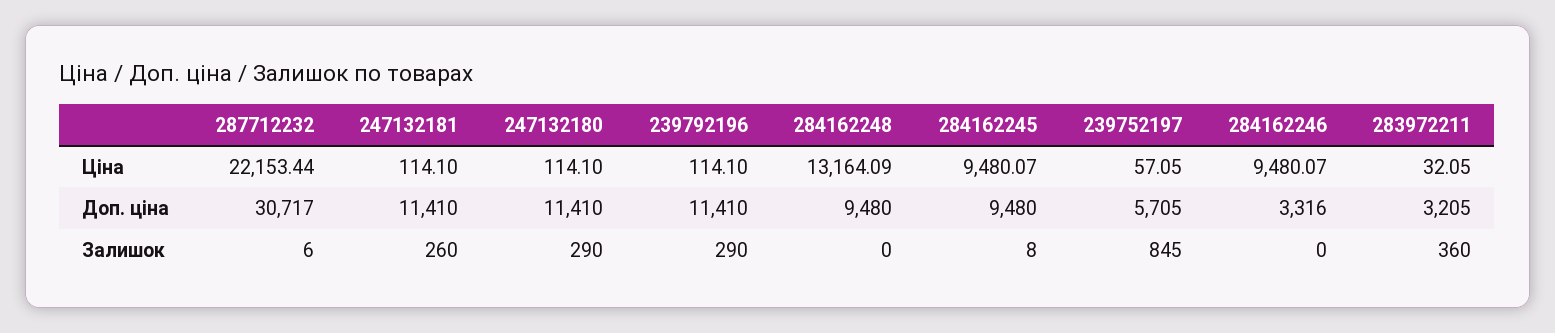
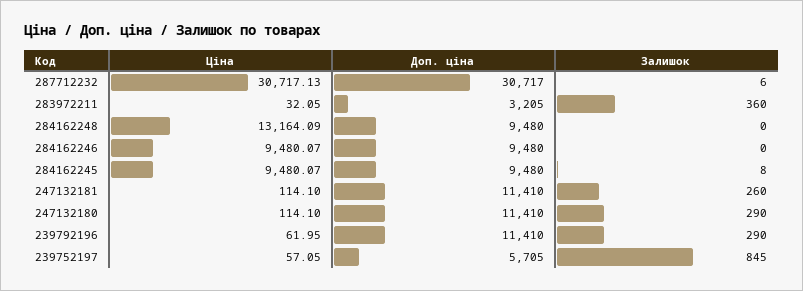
287712232, Ціна: 22153.44 -> 30717.13
239792196, Ціна: 114.1 -> 61.95
284162246, Доп. ціна: 3316 -> 9480

